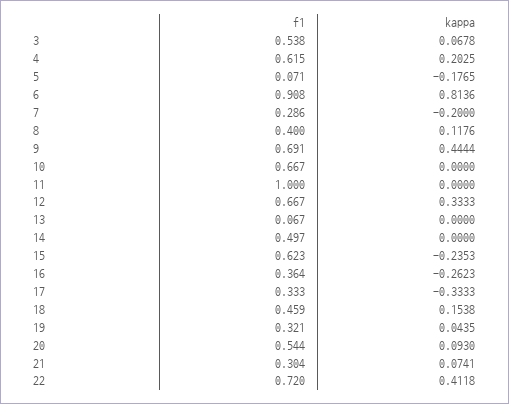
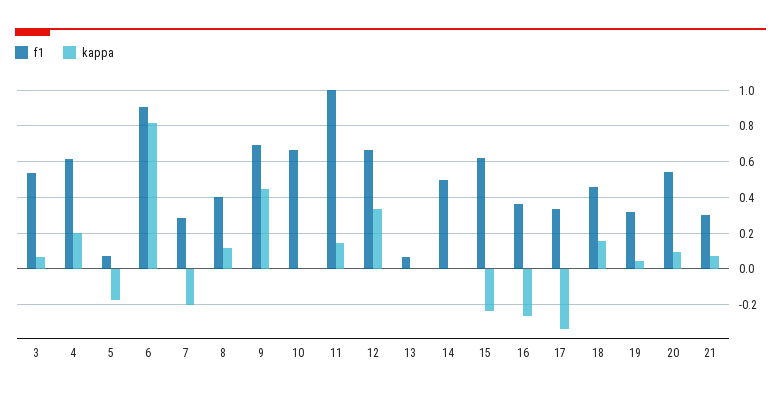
kappa, 11: 0 -> 0.15
f1, 22: 0.72 -> none
kappa, 22: 0.4118 -> none

